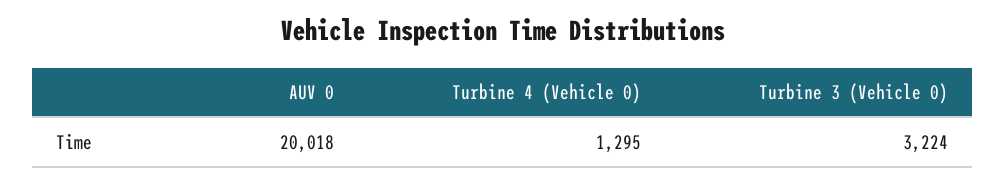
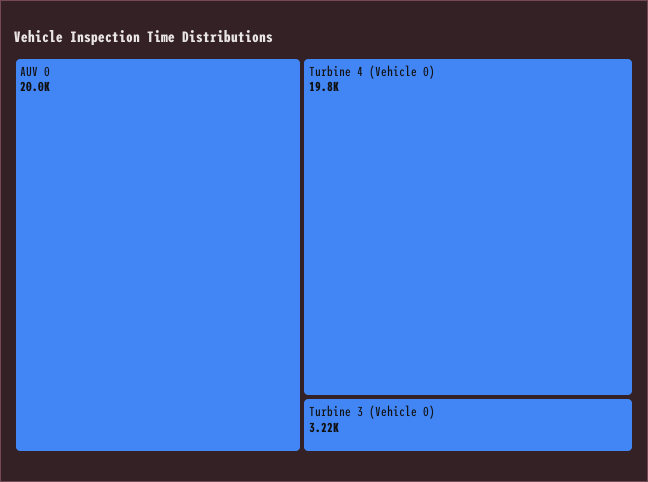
Turbine 4 (Vehicle 0): 1295 -> 19800

